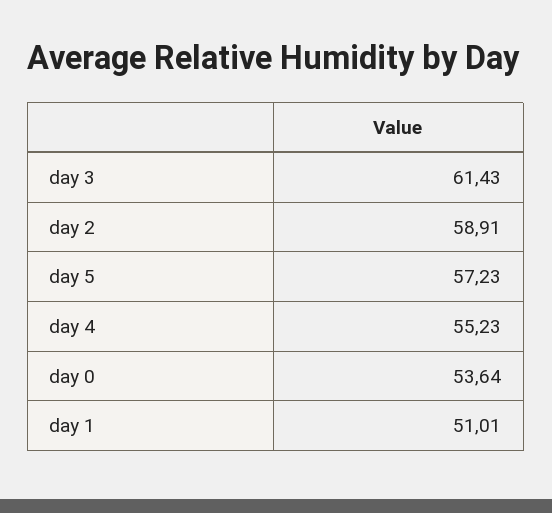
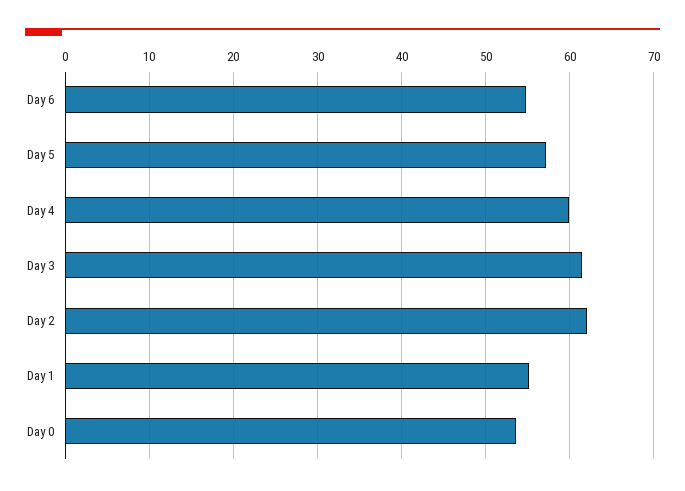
day 2: 58.91 -> 62
day 4: 55.23 -> 60
day 1: 51.01 -> 55
Day 6: none -> 55

